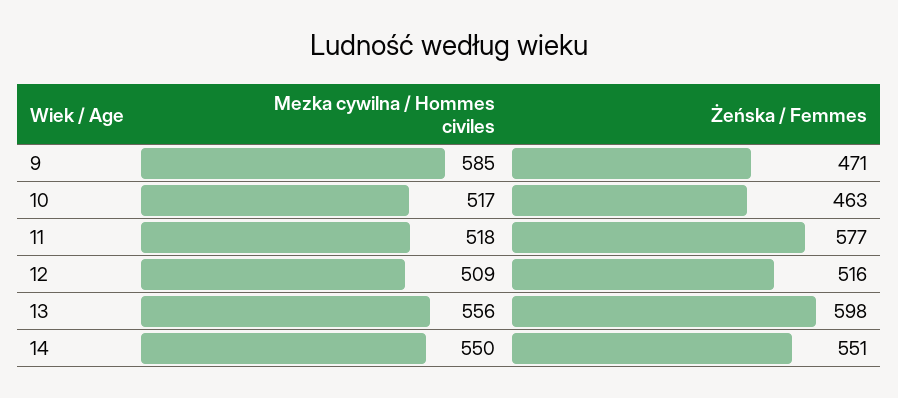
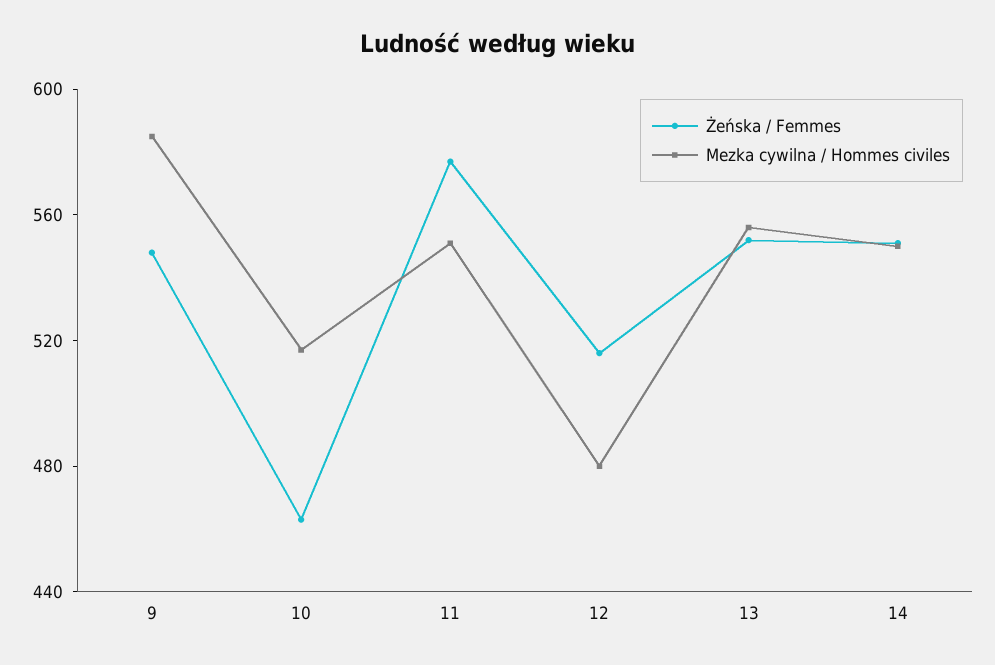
Żeńska / Femmes, 9: 471 -> 550
Mezka cywilna / Hommes civiles, 11: 518 -> 550
Mezka cywilna / Hommes civiles, 12: 509 -> 480
Żeńska / Femmes, 13: 598 -> 550

